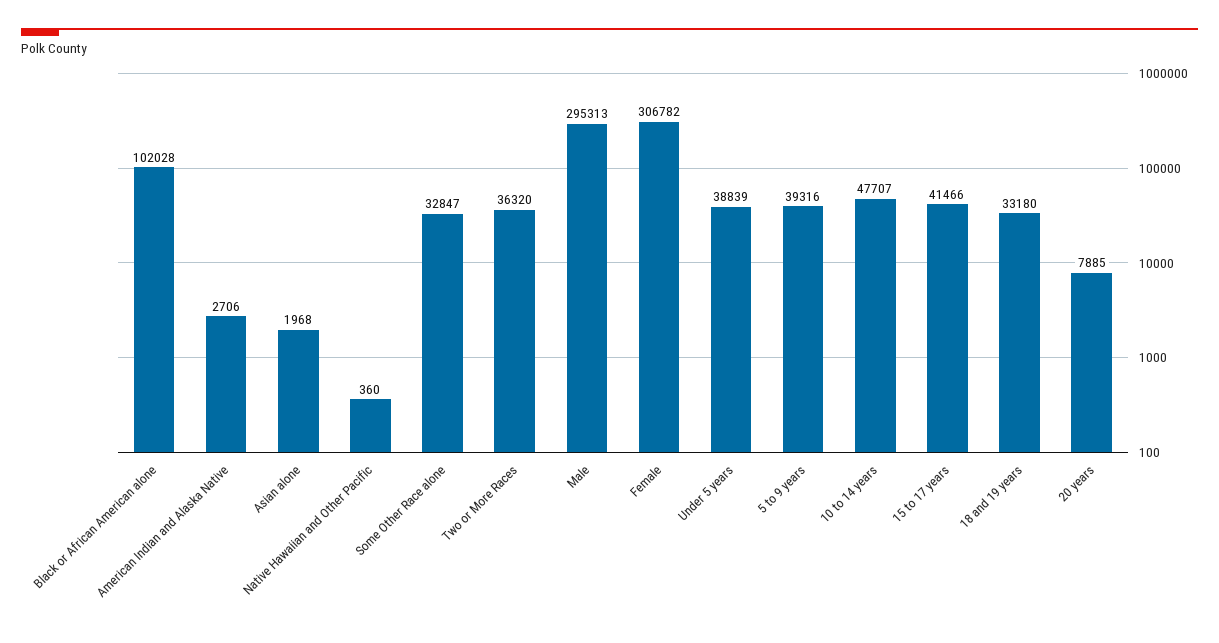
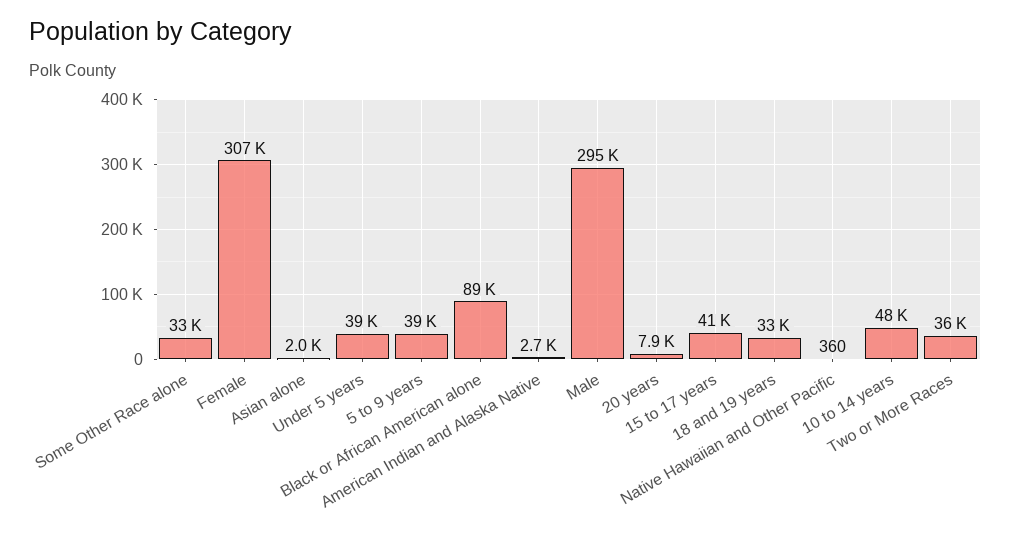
Black or African American alone: 102028 -> 89000

